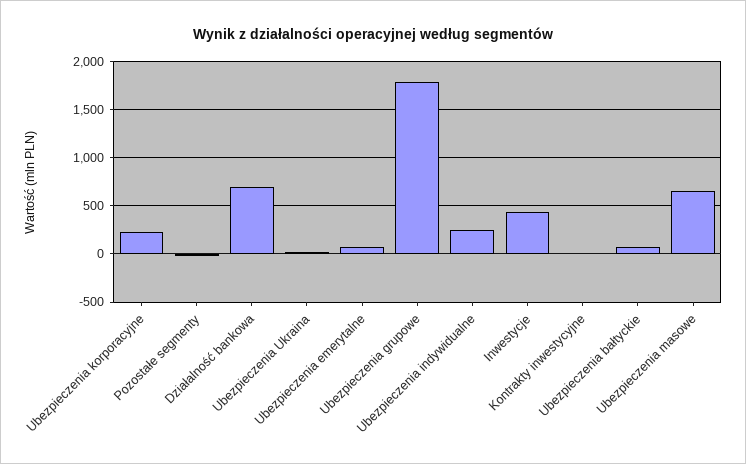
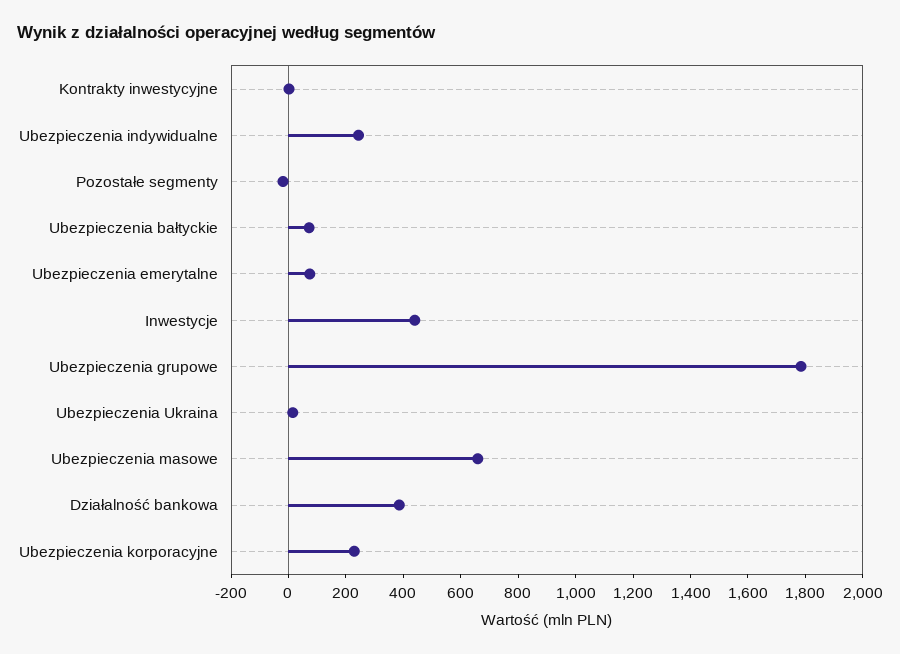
Działalność bankowa: 700 -> 400

